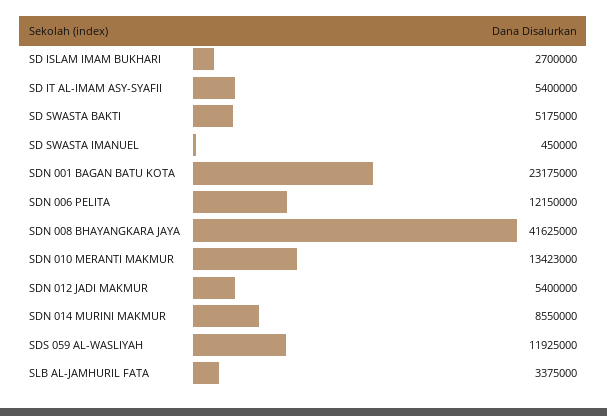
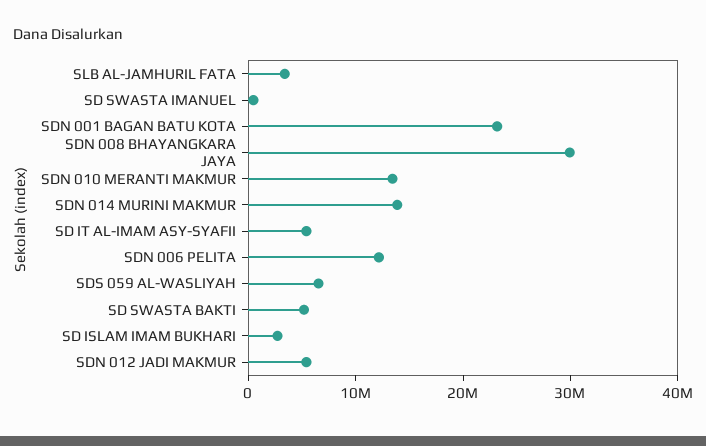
SDN 008 BHAYANGKARA JAYA: 41625000 -> 30000000
SDN 014 MURINI MAKMUR: 8550000 -> 14000000
SDS 059 AL-WASLIYAH: 11925000 -> 6000000

